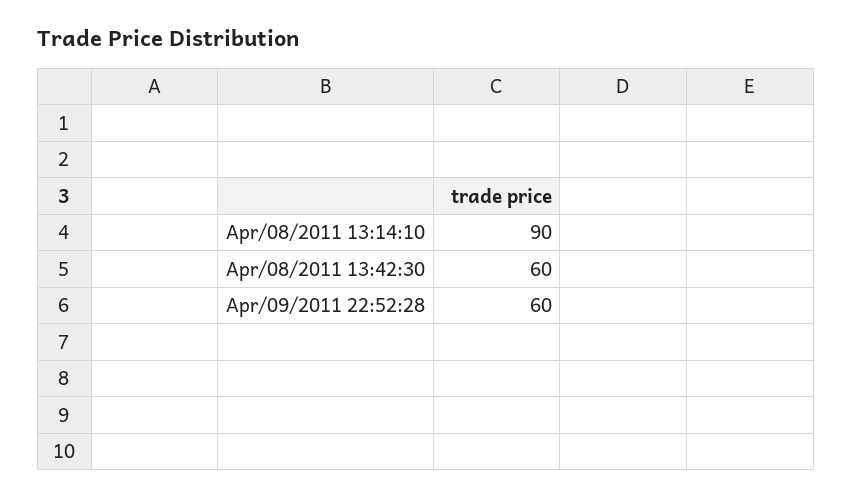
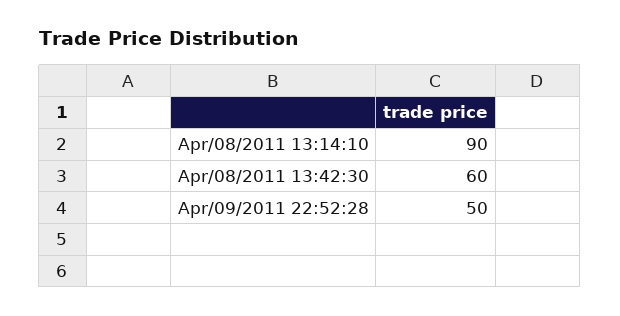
Apr/09/2011 22:52:28: 60 -> 50

